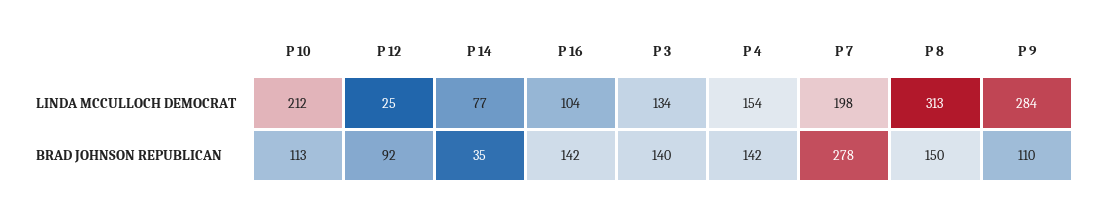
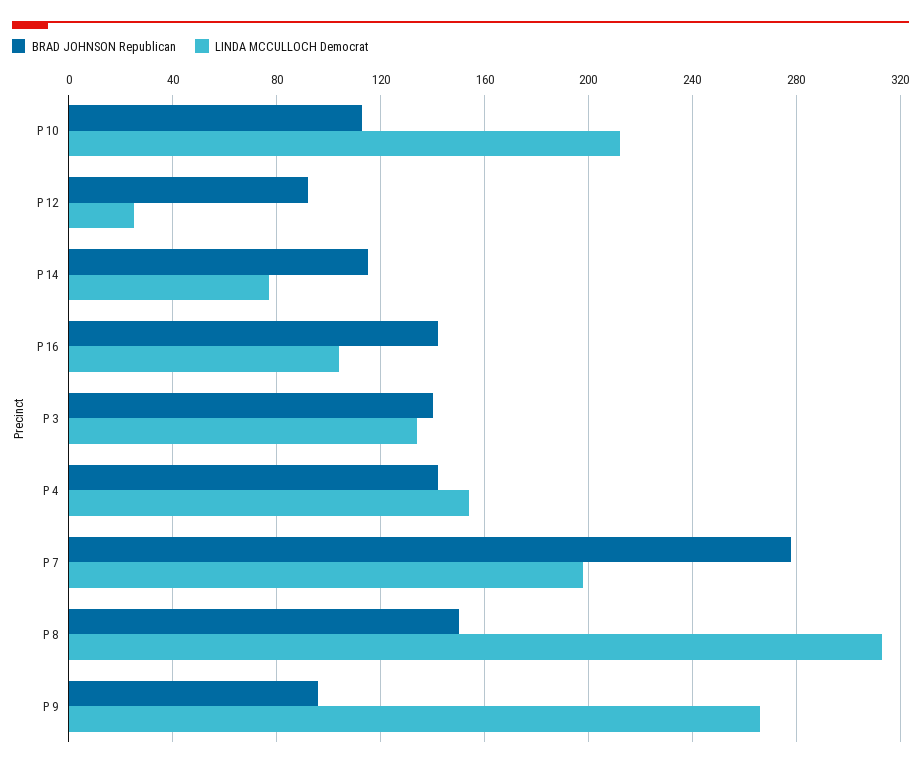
LINDA MCCULLOCH DEMOCRAT, P 9: 284 -> 265
BRAD JOHNSON REPUBLICAN, P 14: 35 -> 115
BRAD JOHNSON REPUBLICAN, P 9: 110 -> 95

